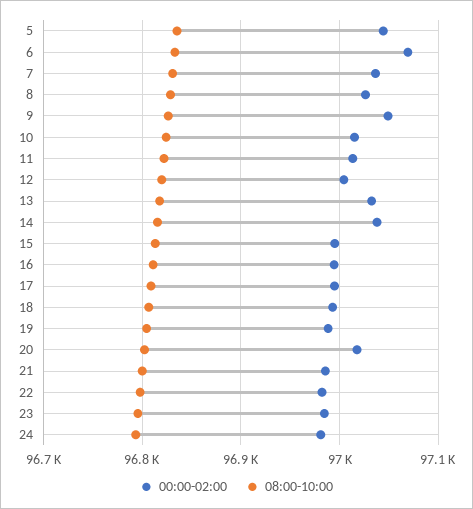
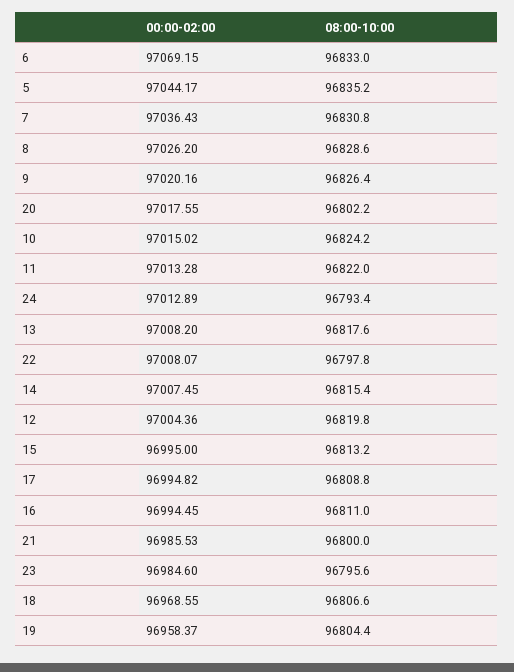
00:00-02:00, 9: 97050 -> 97020.16
00:00-02:00, 13: 97030 -> 97008.2
00:00-02:00, 14: 97040 -> 97007.45
00:00-02:00, 18: 96990 -> 96968.55
00:00-02:00, 19: 96990 -> 96958.37
00:00-02:00, 22: 96980 -> 97008.07
00:00-02:00, 24: 96980 -> 97012.89

